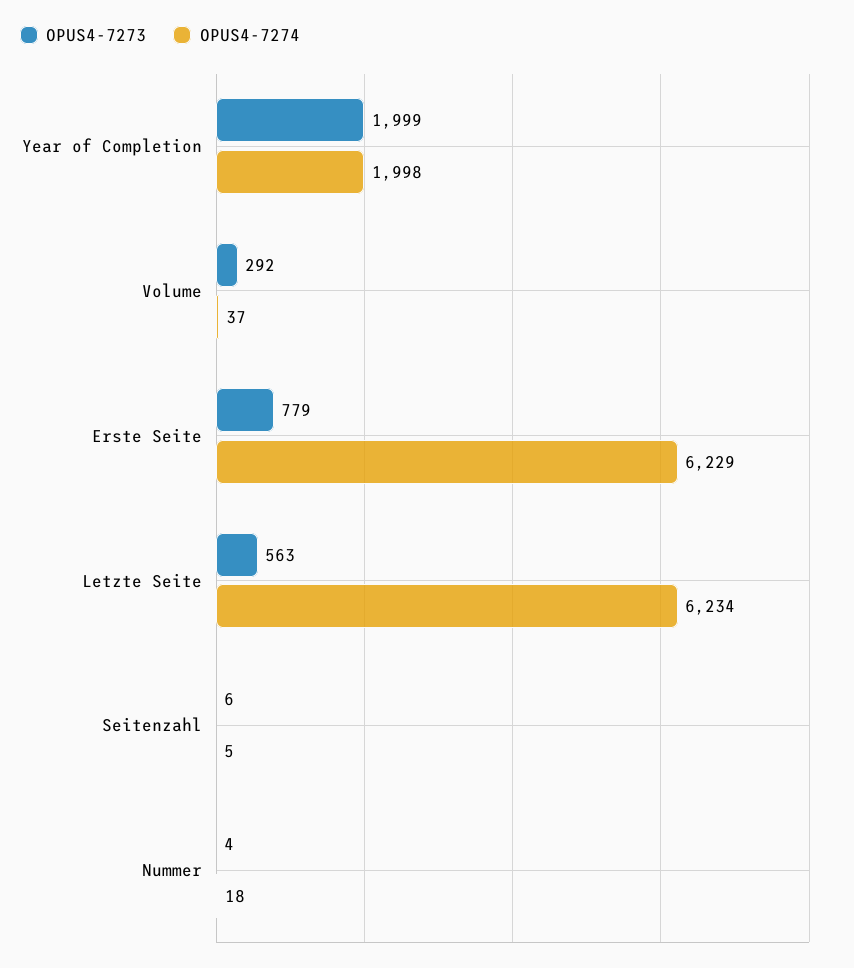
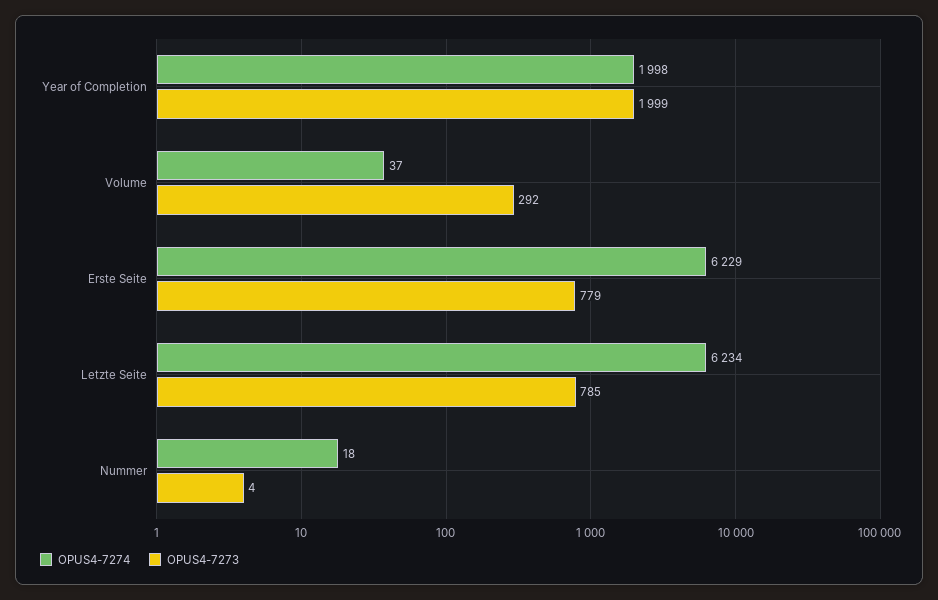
OPUS4-7273, Letzte Seite: 563 -> 785
OPUS4-7273, Seitenzahl: 6 -> none
OPUS4-7274, Seitenzahl: 5 -> none

